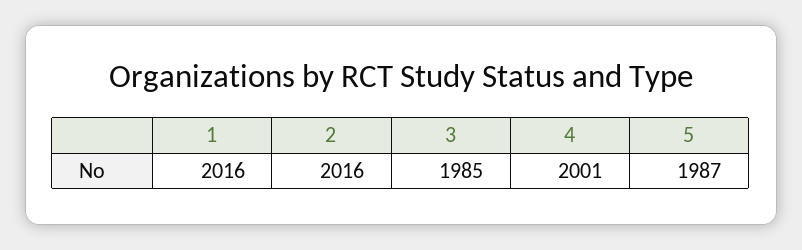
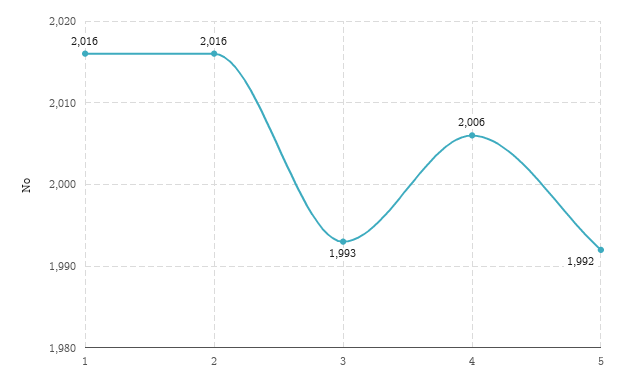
3: 1985 -> 1993
4: 2001 -> 2006
5: 1987 -> 1992

